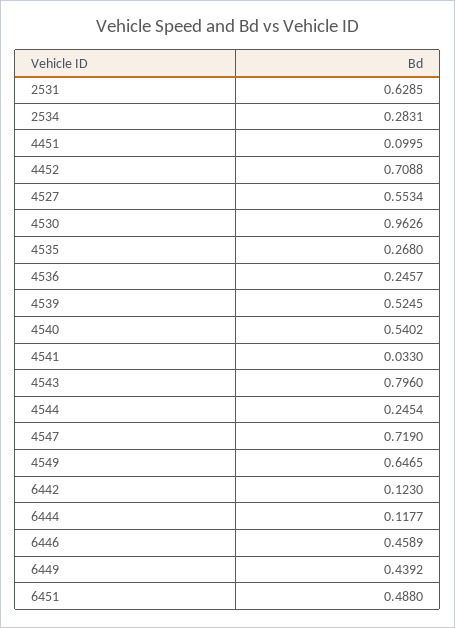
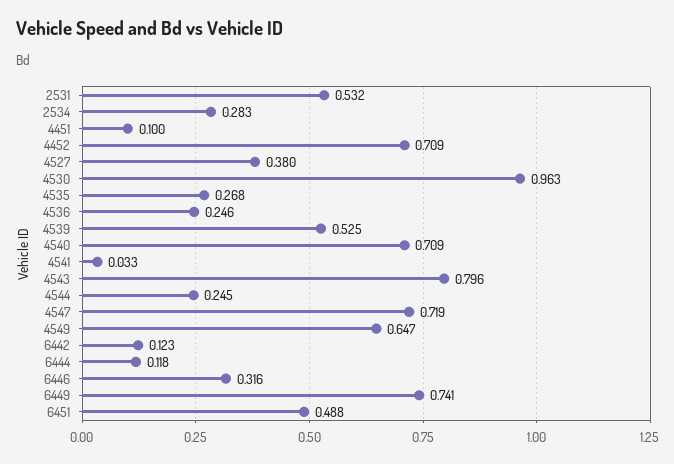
2531: 0.6285 -> 0.532
4527: 0.5534 -> 0.38
4540: 0.5402 -> 0.709
6446: 0.4589 -> 0.316
6449: 0.4392 -> 0.741

